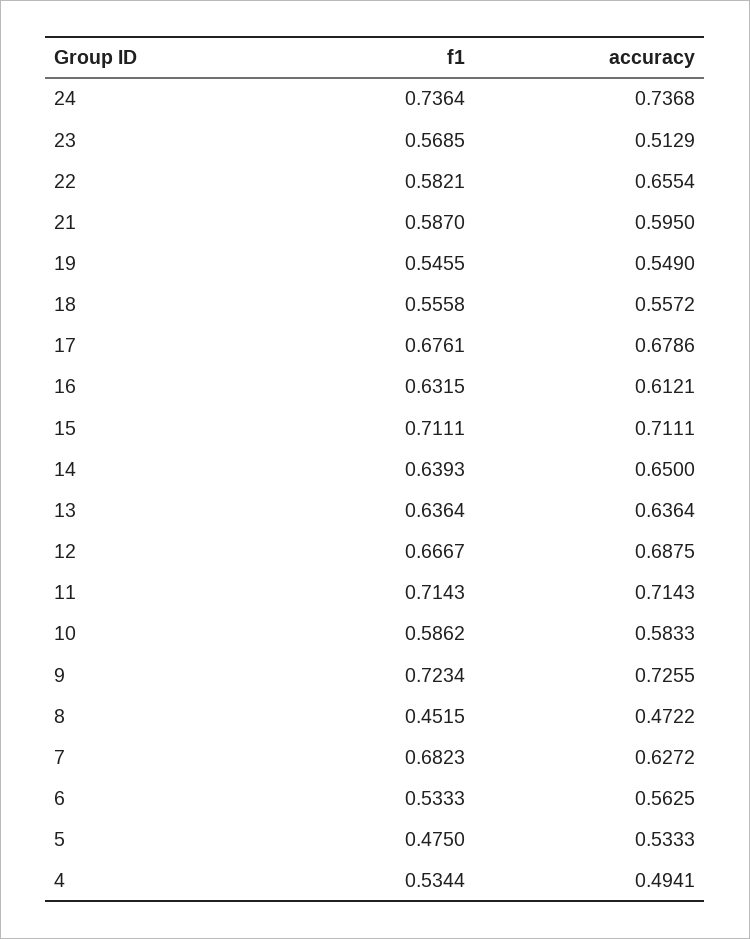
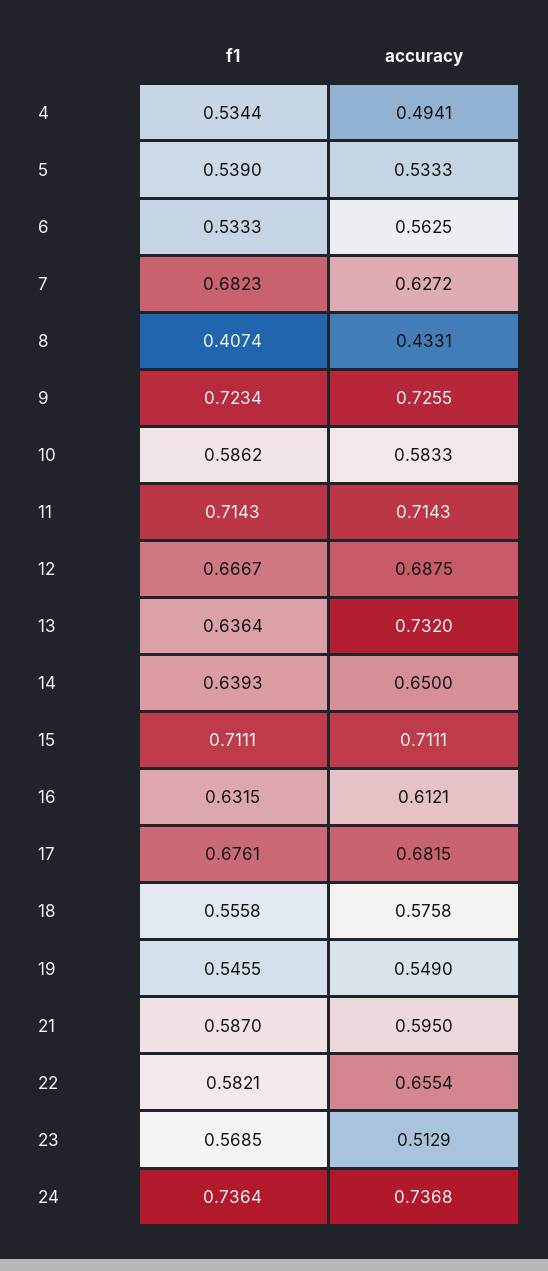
accuracy, 18: 0.5572 -> 0.5758
accuracy, 17: 0.6786 -> 0.6815
accuracy, 13: 0.6364 -> 0.732
f1, 8: 0.4515 -> 0.4074
accuracy, 8: 0.4722 -> 0.4331
f1, 5: 0.475 -> 0.539

